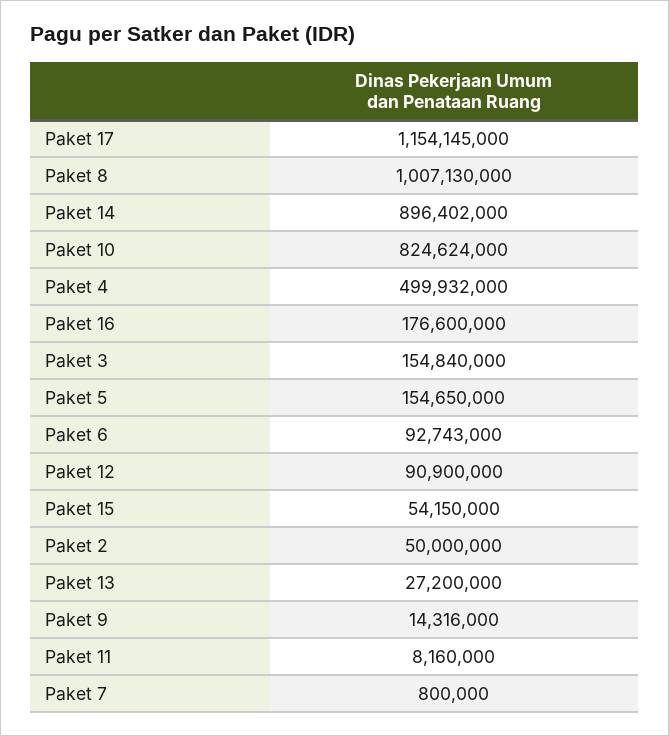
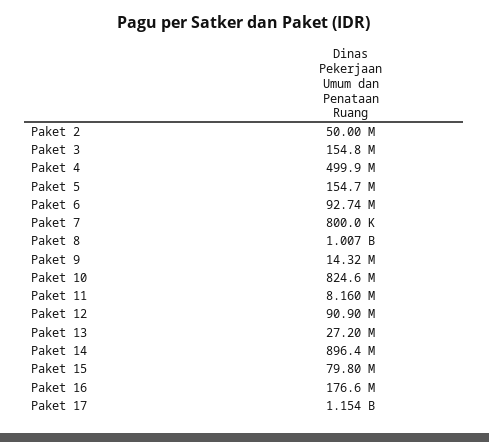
Paket 15: 54150000 -> 79800000

